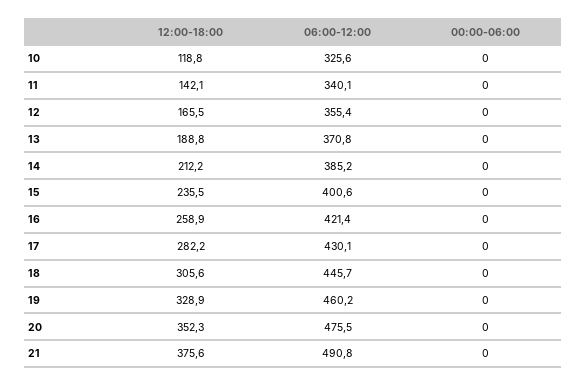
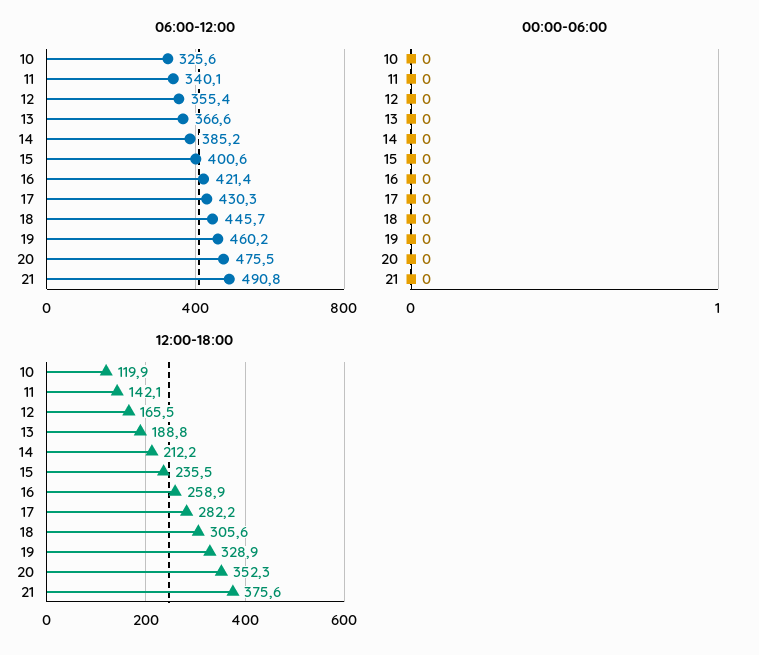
12:00-18:00, 10: 118.8 -> 119.9
06:00-12:00, 13: 370.8 -> 366.6
06:00-12:00, 17: 430.1 -> 430.3

